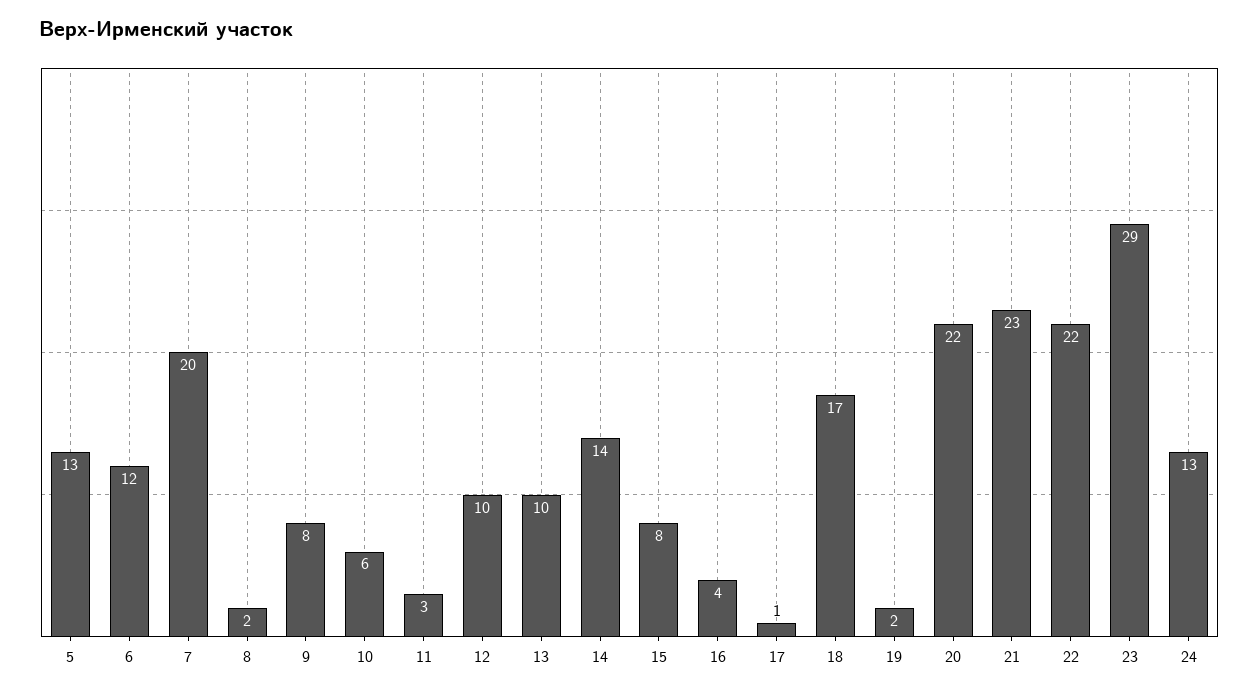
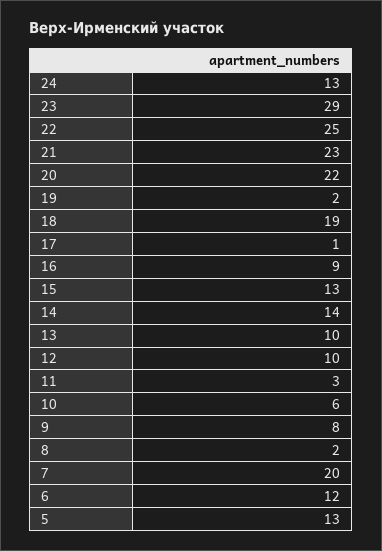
15: 8 -> 13
16: 4 -> 9
18: 17 -> 19
22: 22 -> 25

